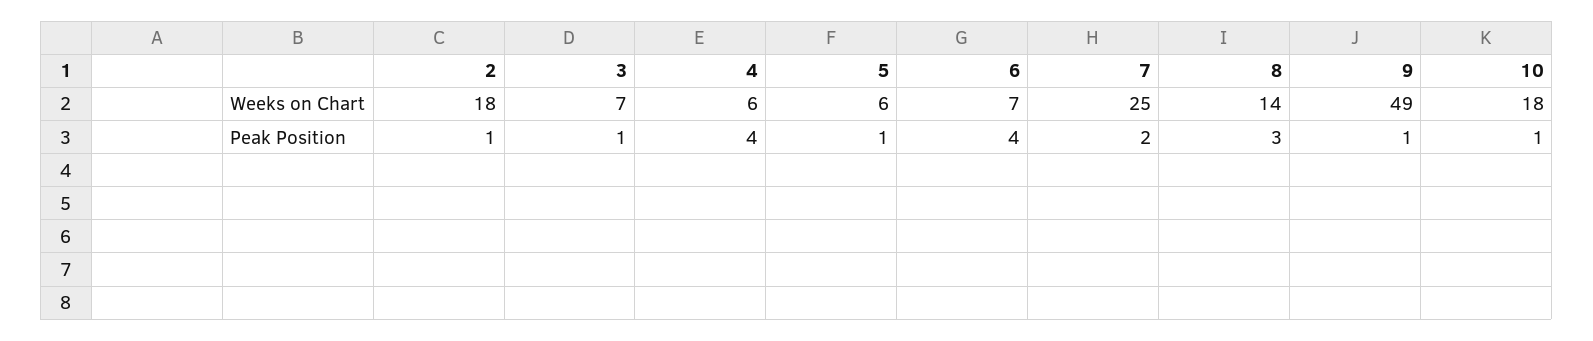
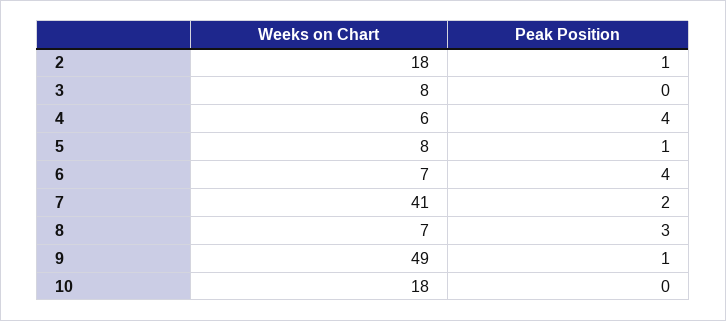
3, Weeks on Chart: 7 -> 8
5, Weeks on Chart: 6 -> 8
7, Weeks on Chart: 25 -> 41
8, Weeks on Chart: 14 -> 7
3, Peak Position: 1 -> 0
10, Peak Position: 1 -> 0

